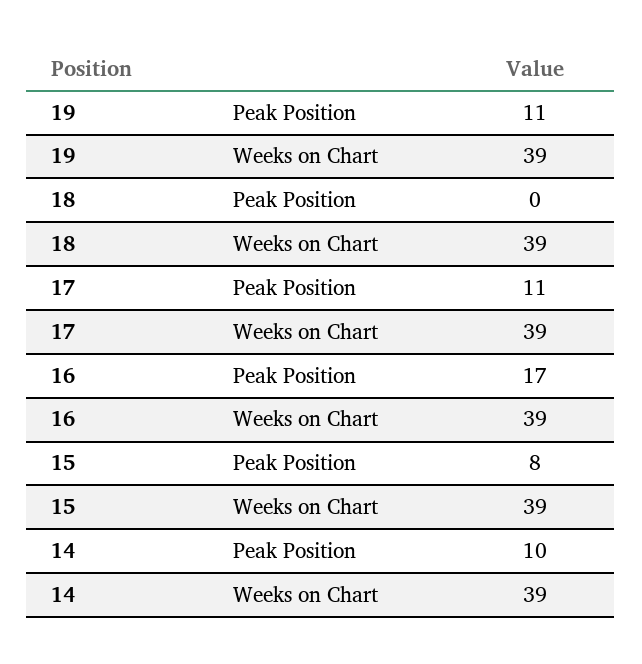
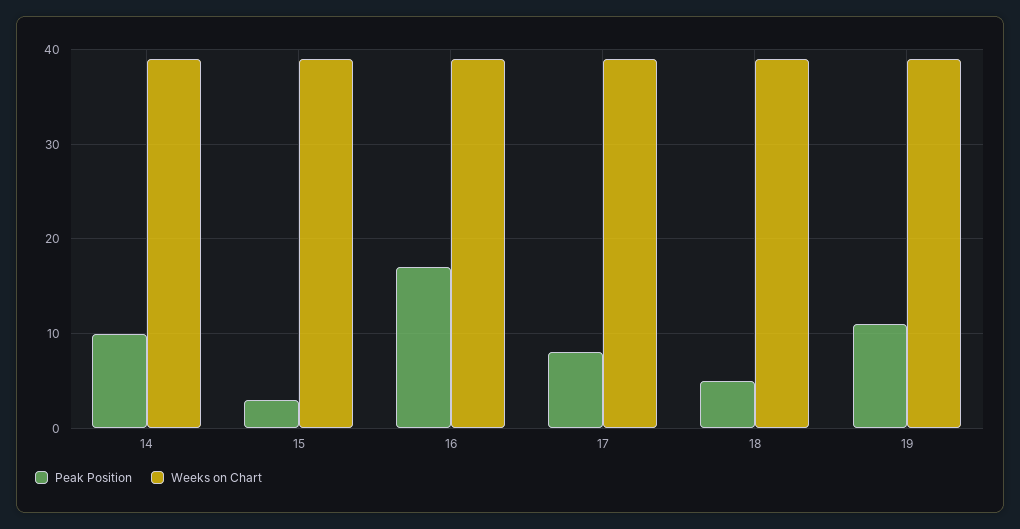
Peak Position, 18: 0 -> 5
Peak Position, 17: 11 -> 8
Peak Position, 15: 8 -> 3

